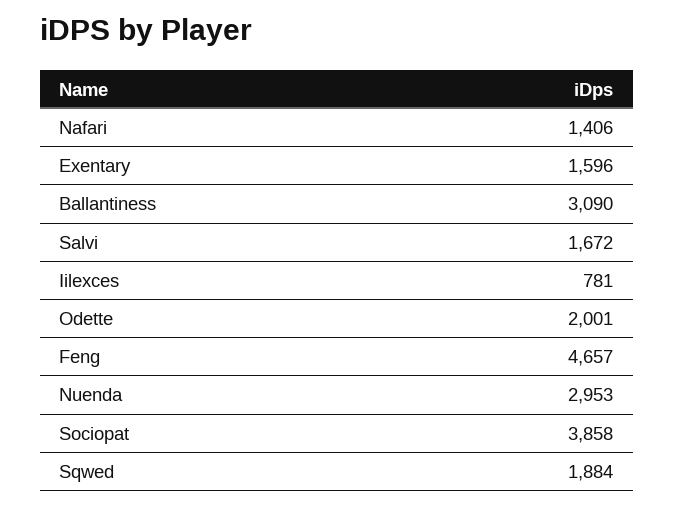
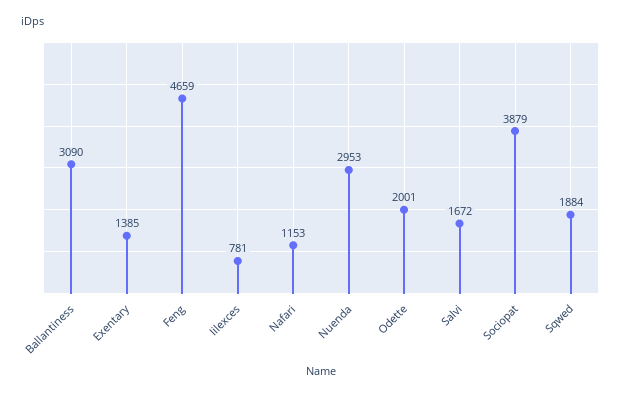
Nafari: 1406 -> 1153
Exentary: 1596 -> 1385
Feng: 4657 -> 4659
Sociopat: 3858 -> 3879

